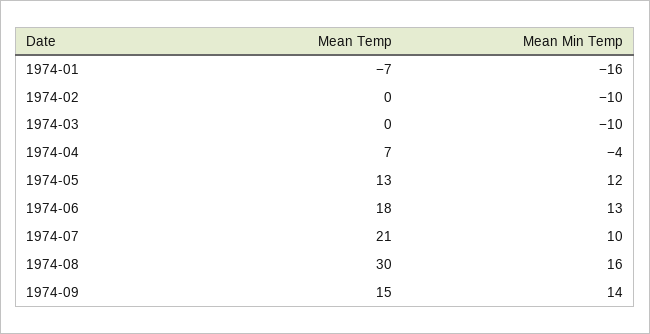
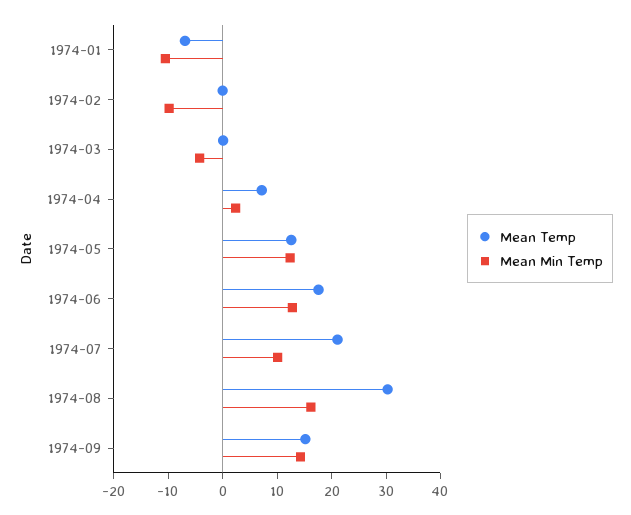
Mean Min Temp, 1974-01: -16 -> -10
Mean Min Temp, 1974-03: -10 -> -4
Mean Min Temp, 1974-04: -4 -> 2

